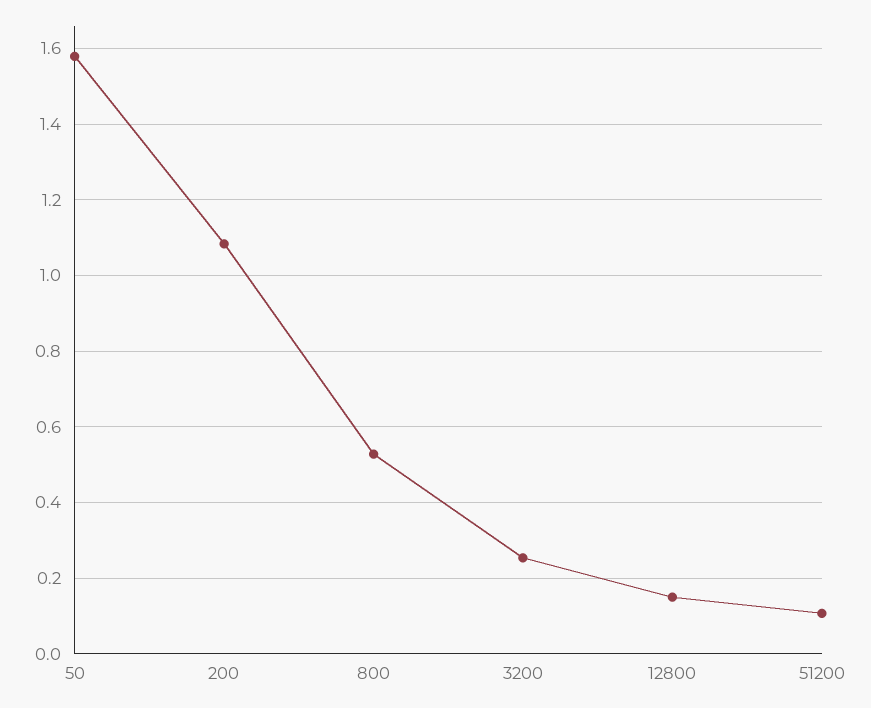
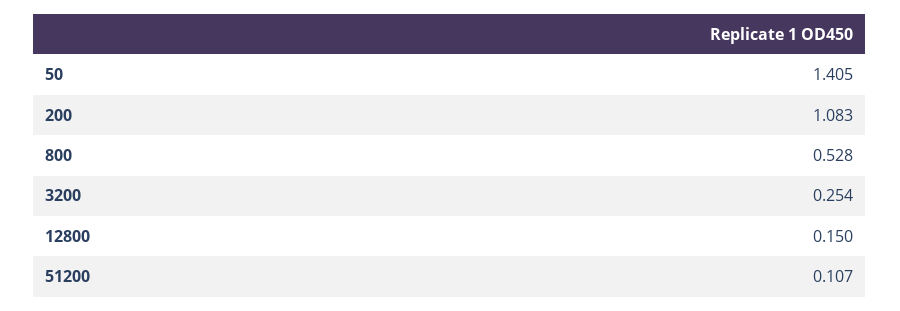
50: 1.58 -> 1.405

